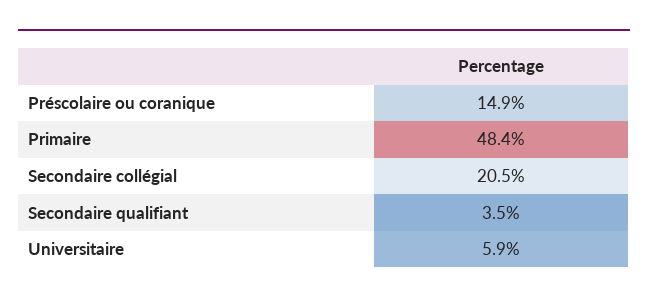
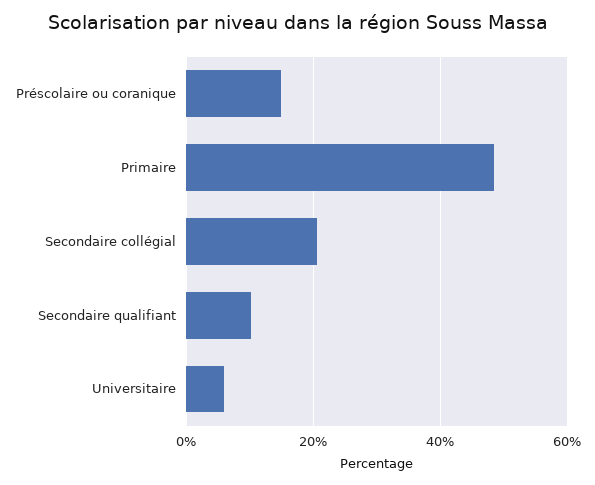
Secondaire qualifiant: 3.5 -> 10

